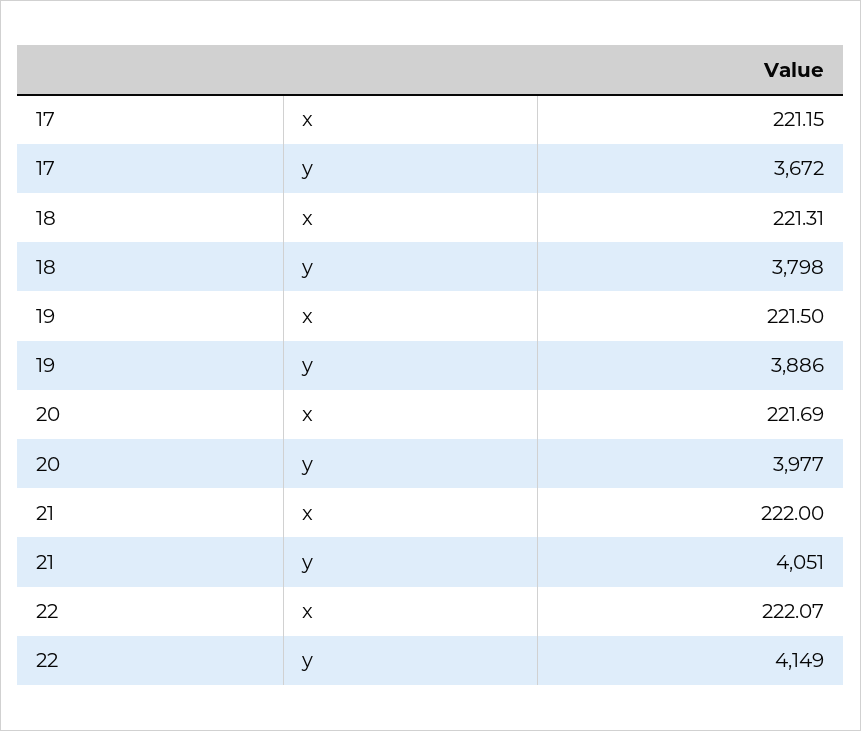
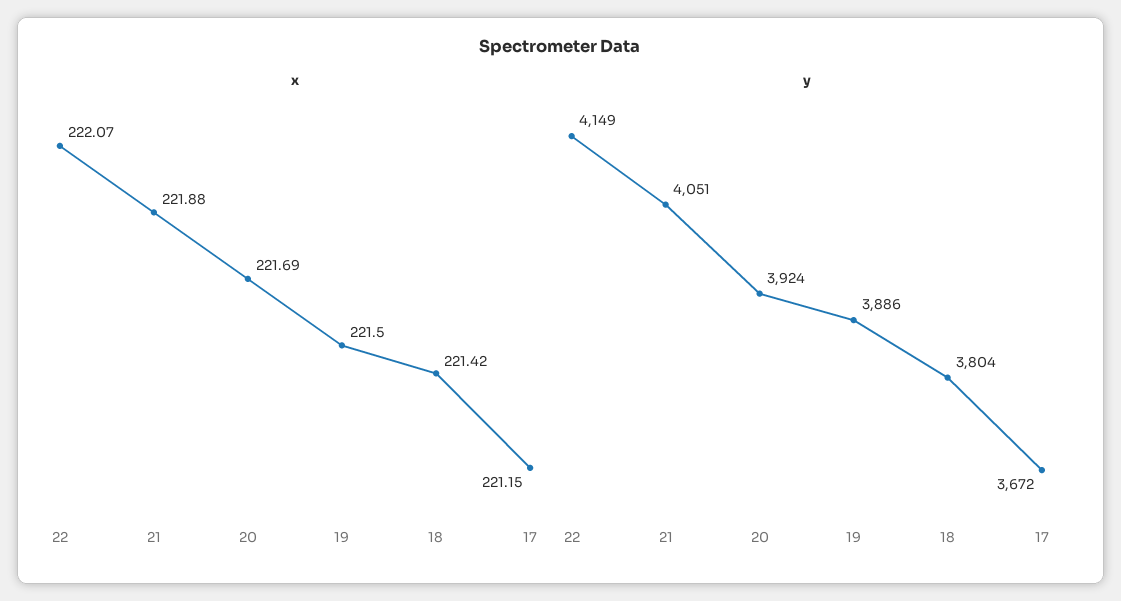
x, 18: 221.31 -> 221.42
y, 18: 3798 -> 3804
y, 20: 3977 -> 3924
x, 21: 222 -> 221.88

